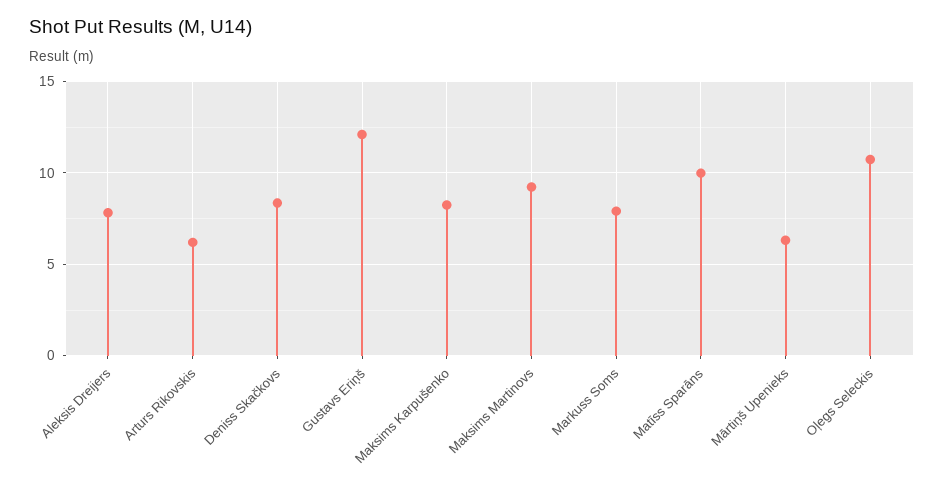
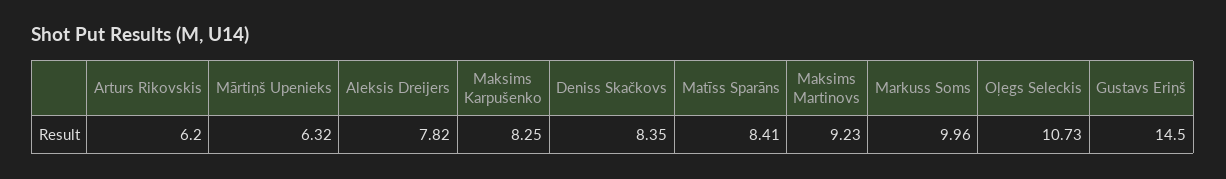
Gustavs Eriņš: 12 -> 14.5
Markuss Soms: 8 -> 9.96
Matīss Sparāns: 10 -> 8.41

